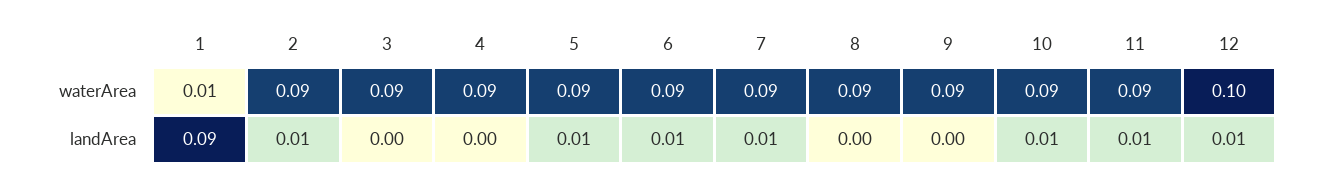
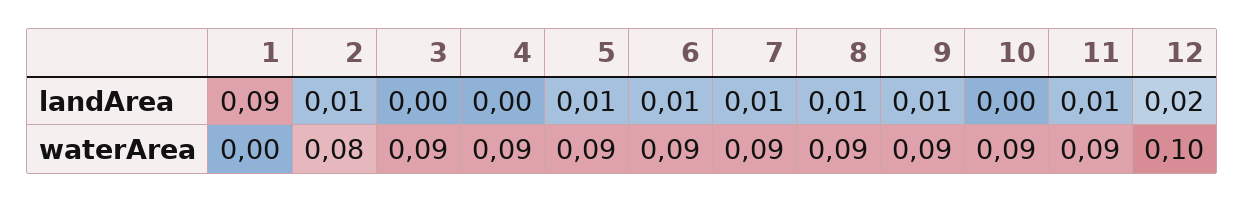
1, waterArea: 0.01 -> 0
2, waterArea: 0.09 -> 0.08
8, landArea: 0 -> 0.01
9, landArea: 0 -> 0.01
10, landArea: 0.01 -> 0
12, landArea: 0.01 -> 0.02

